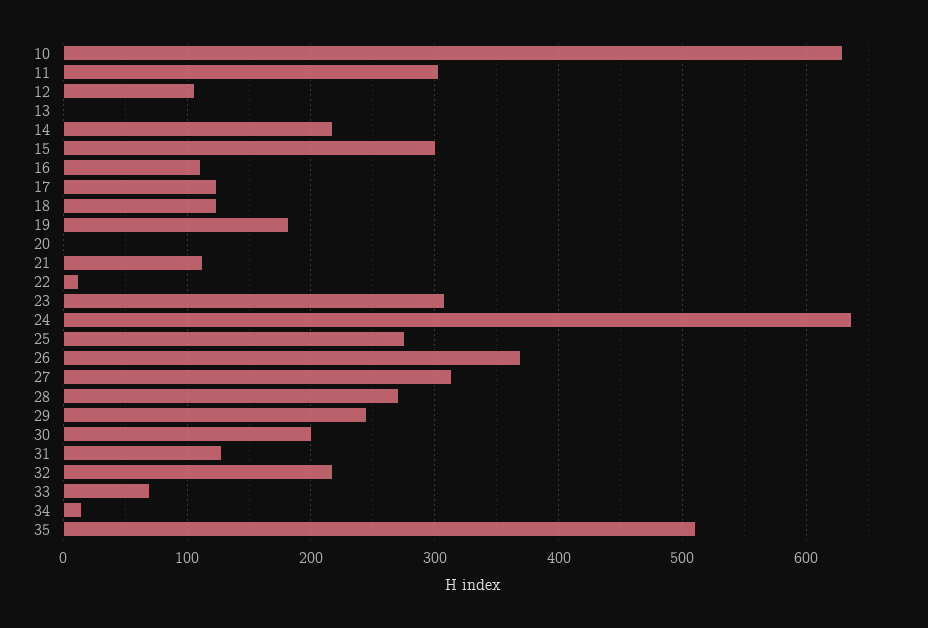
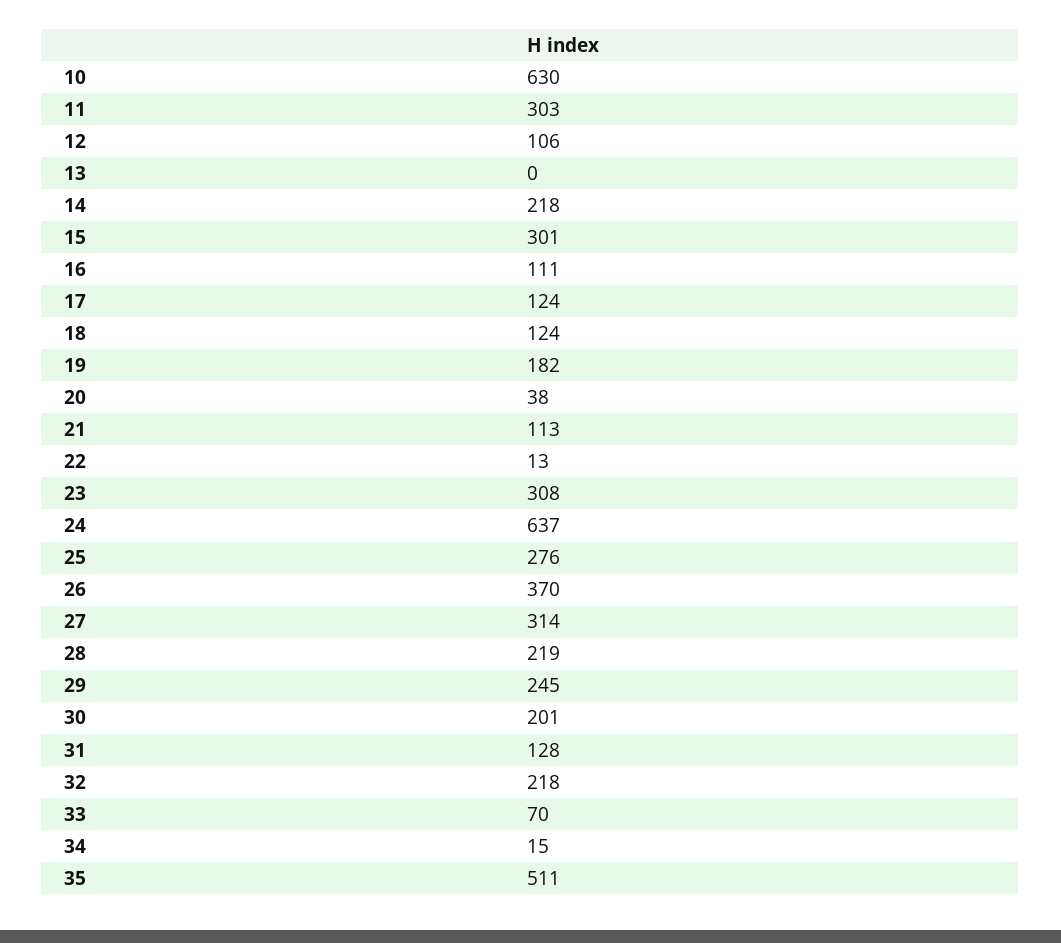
20: 0 -> 38
28: 270 -> 219

